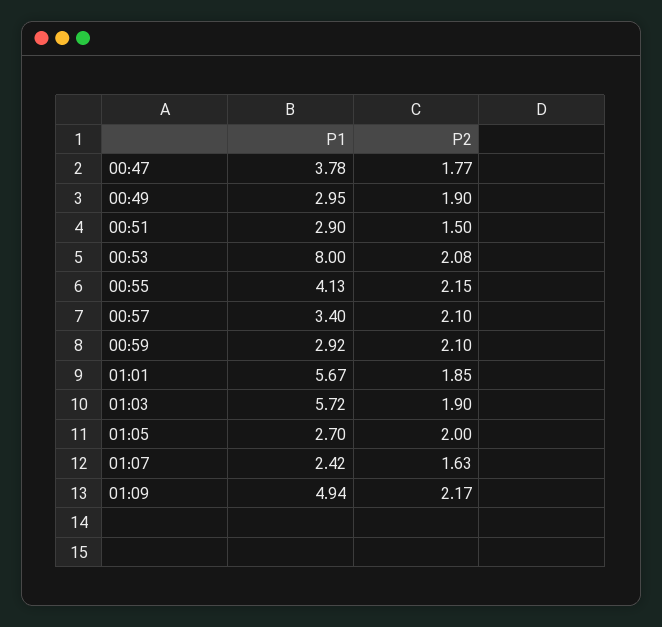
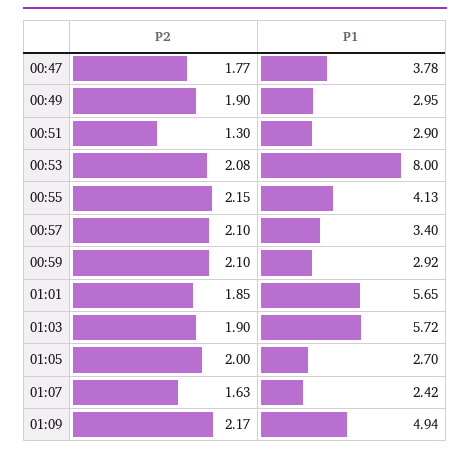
P2, 00:51: 1.5 -> 1.3
P1, 01:01: 5.67 -> 5.65

